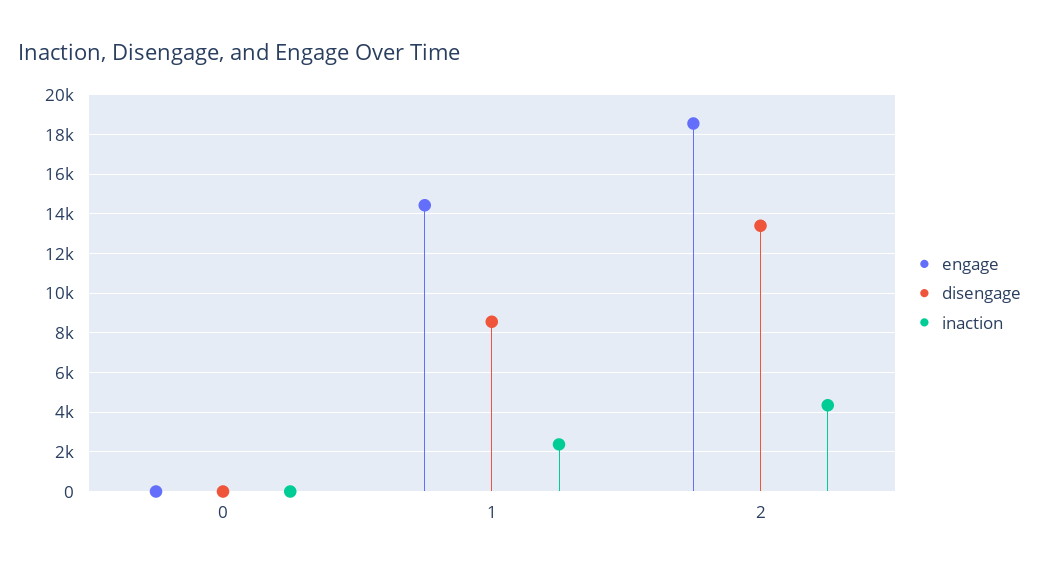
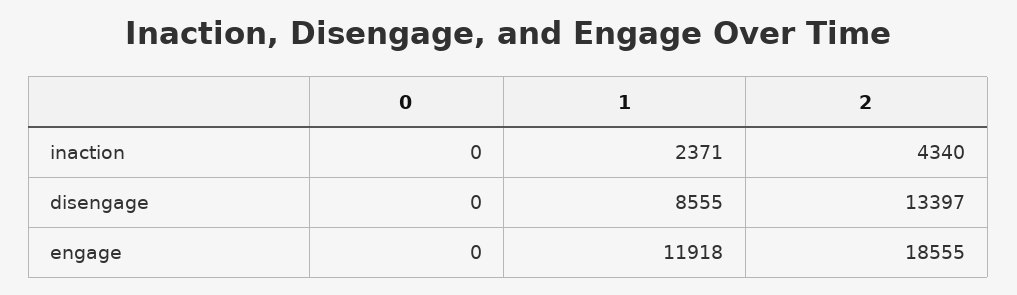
engage, 1: 14500 -> 11918

